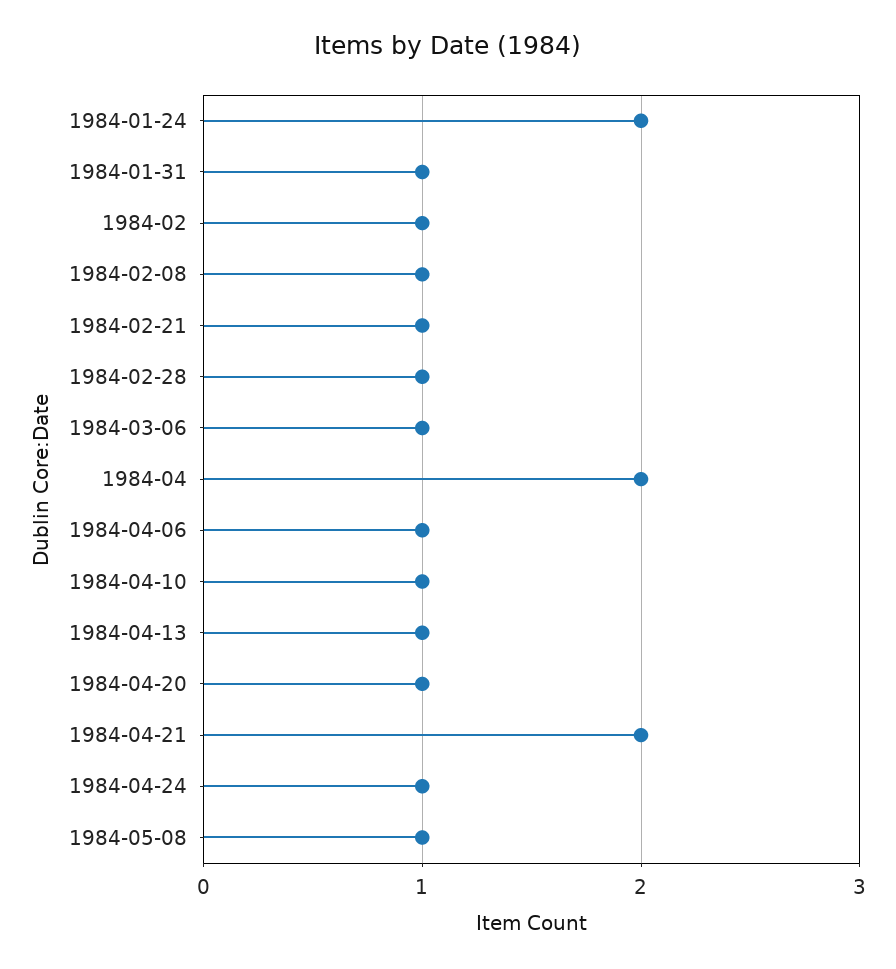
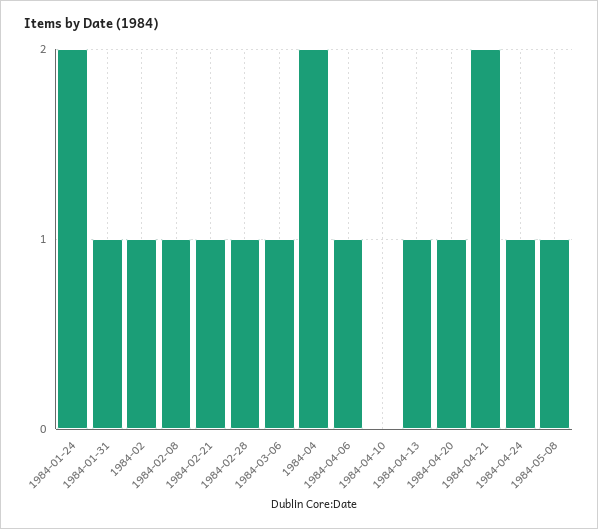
1984-04-10: 1 -> 0

